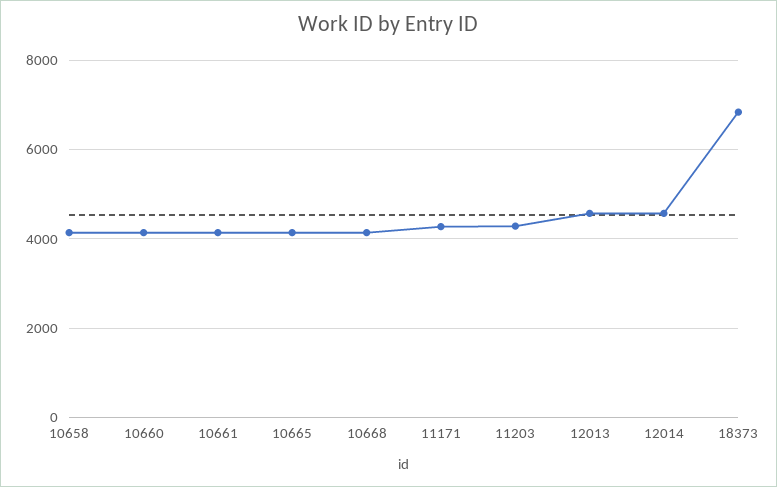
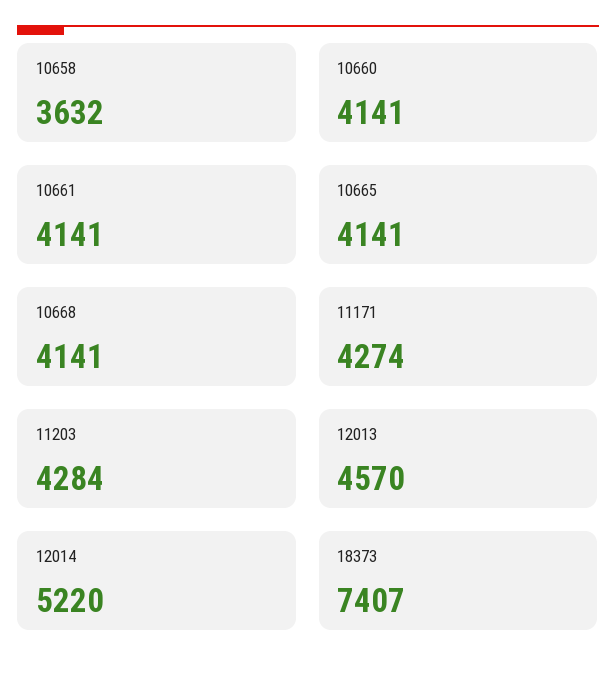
10658: 4200 -> 3632
12014: 4600 -> 5220
18373: 6800 -> 7407

